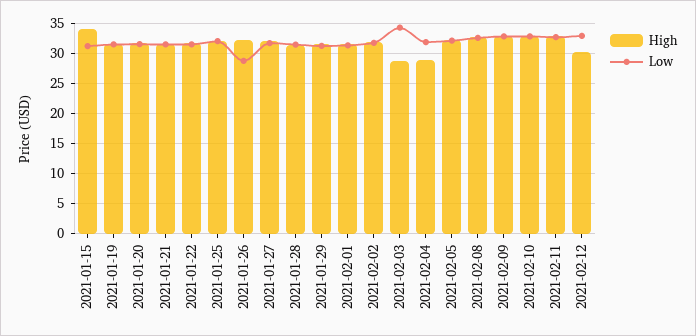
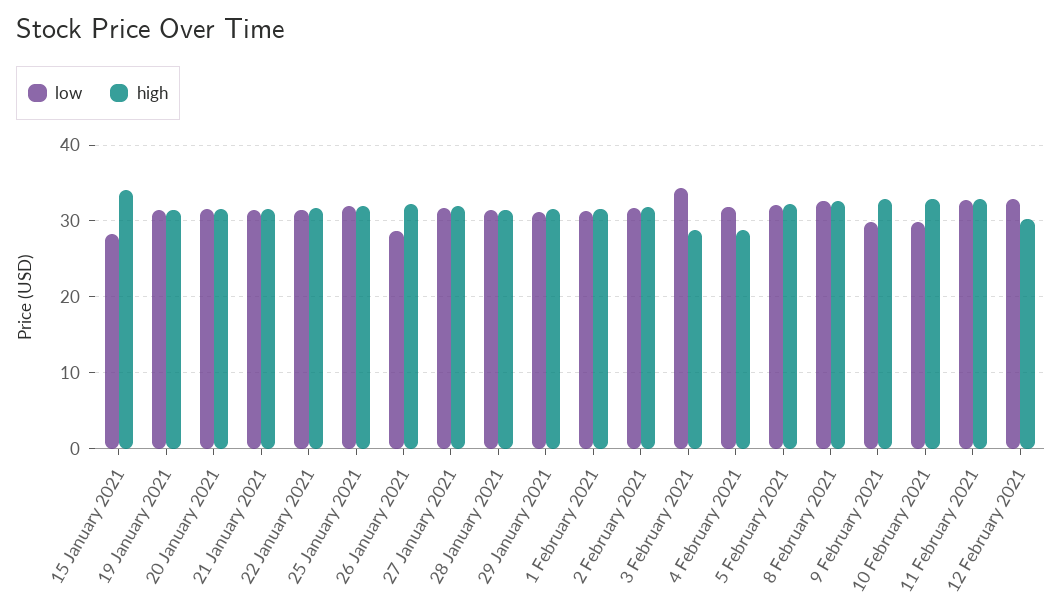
Low, 2021-01-15: 31 -> 28
Low, 2021-02-09: 33 -> 30
Low, 2021-02-10: 33 -> 30

